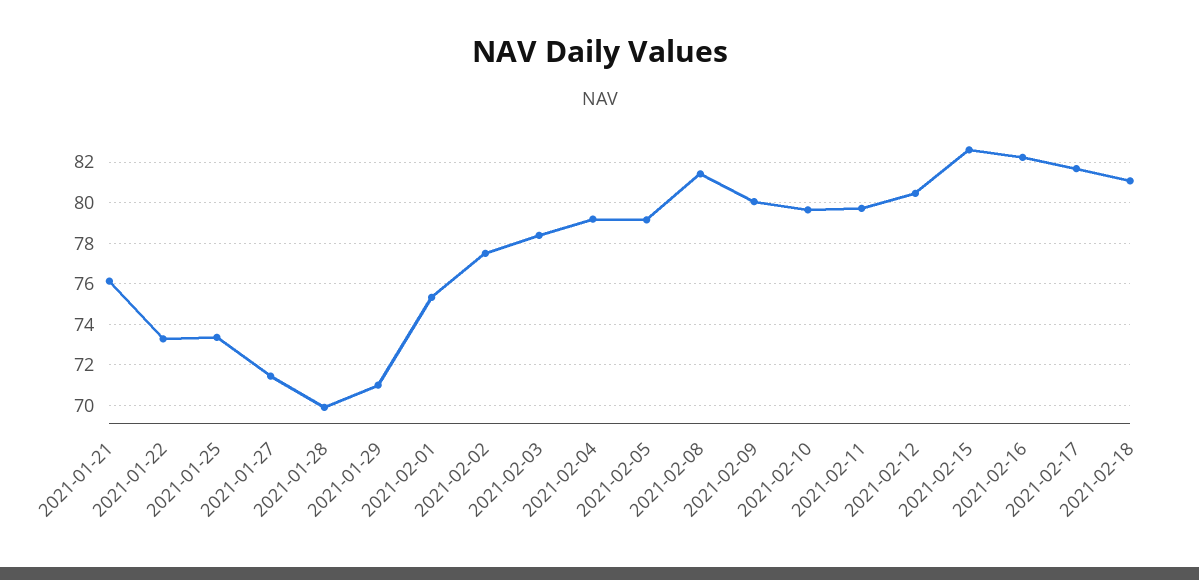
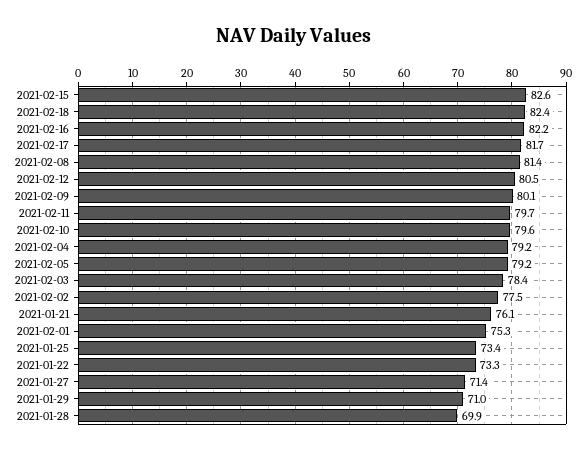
2021-02-18: 81 -> 82.4

